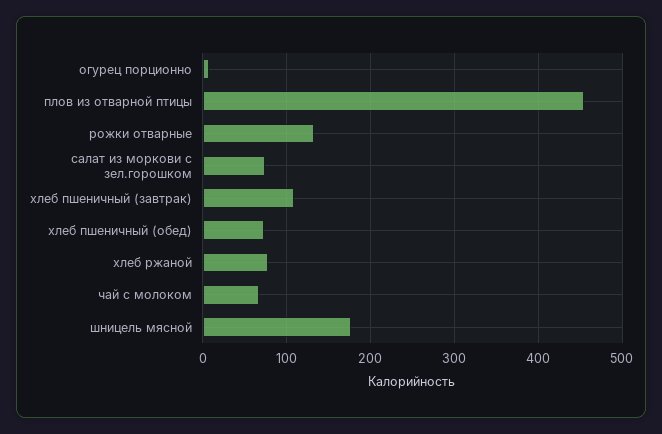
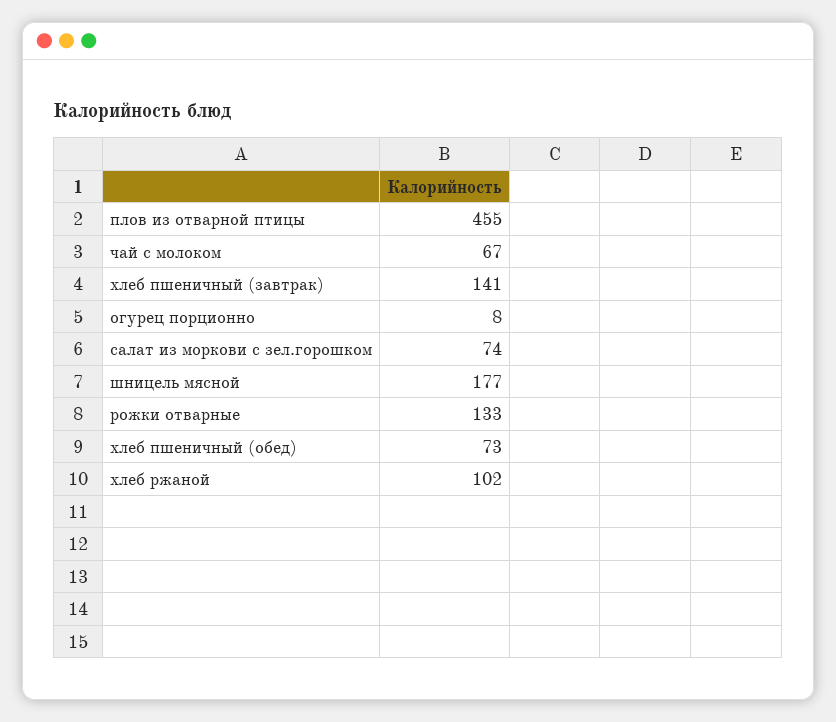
хлеб пшеничный (завтрак): 110 -> 141
хлеб ржаной: 80 -> 102

